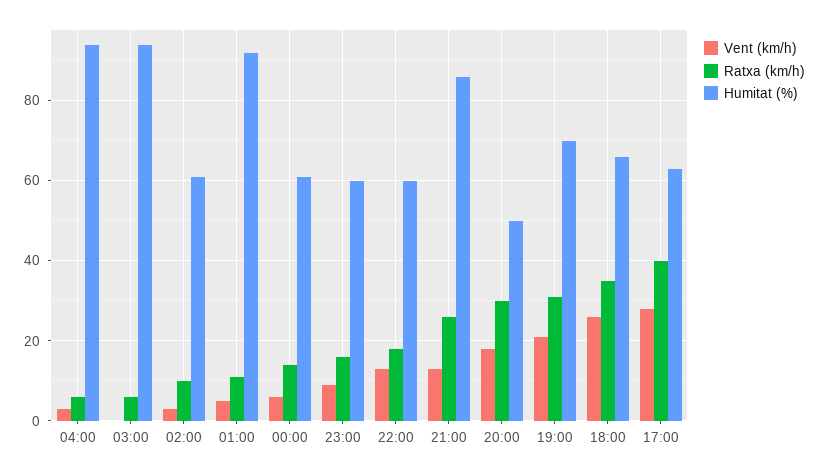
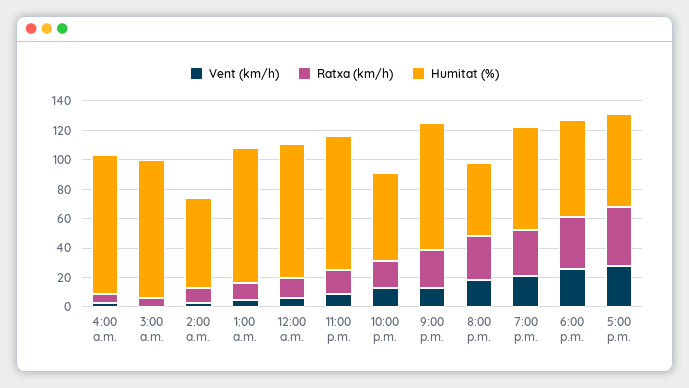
Humitat (%), 00:00: 60 -> 90
Humitat (%), 23:00: 60 -> 90

